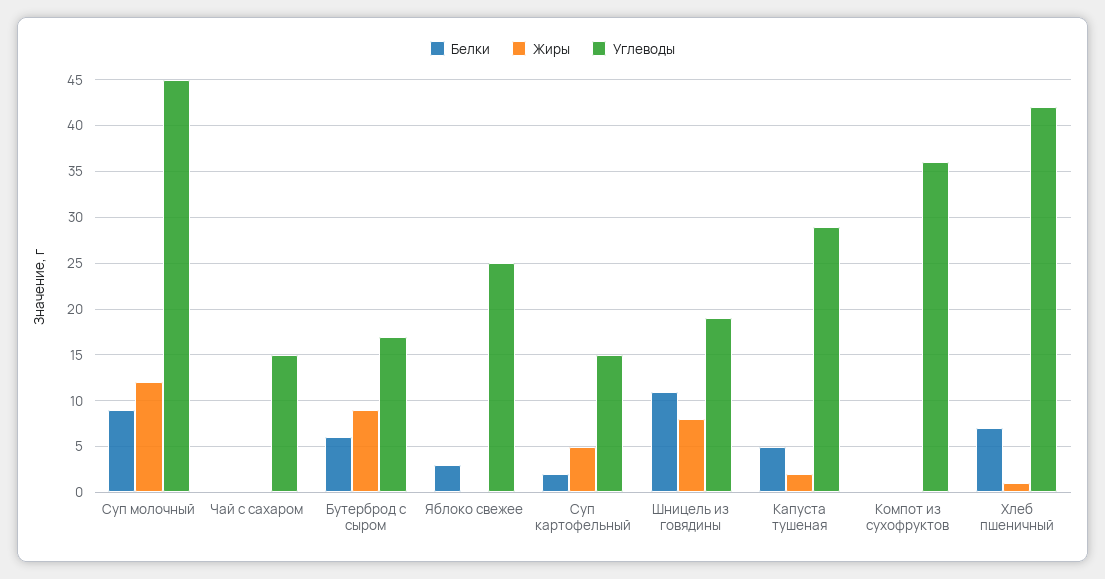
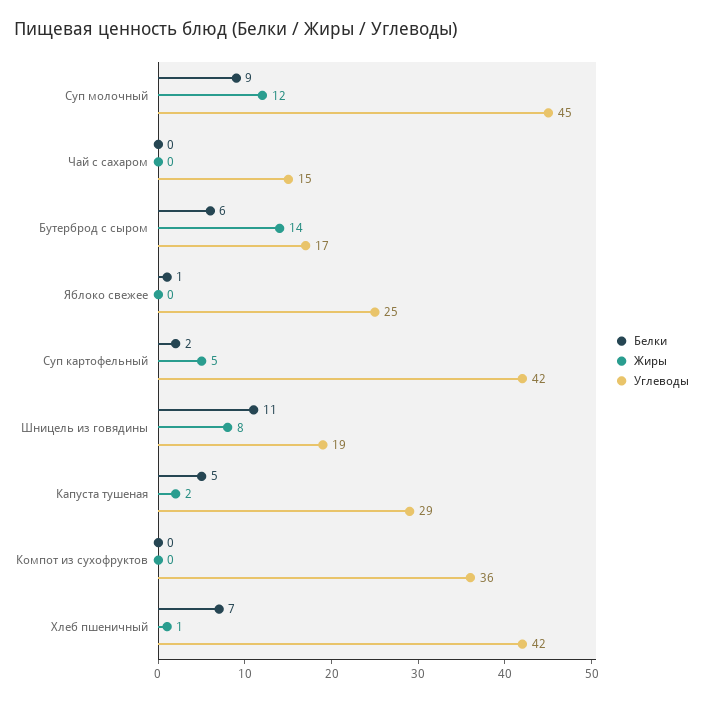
Жиры, Бутерброд с сыром: 9 -> 14
Белки, Яблоко свежее: 3 -> 1
Углеводы, Суп картофельный: 15 -> 42

